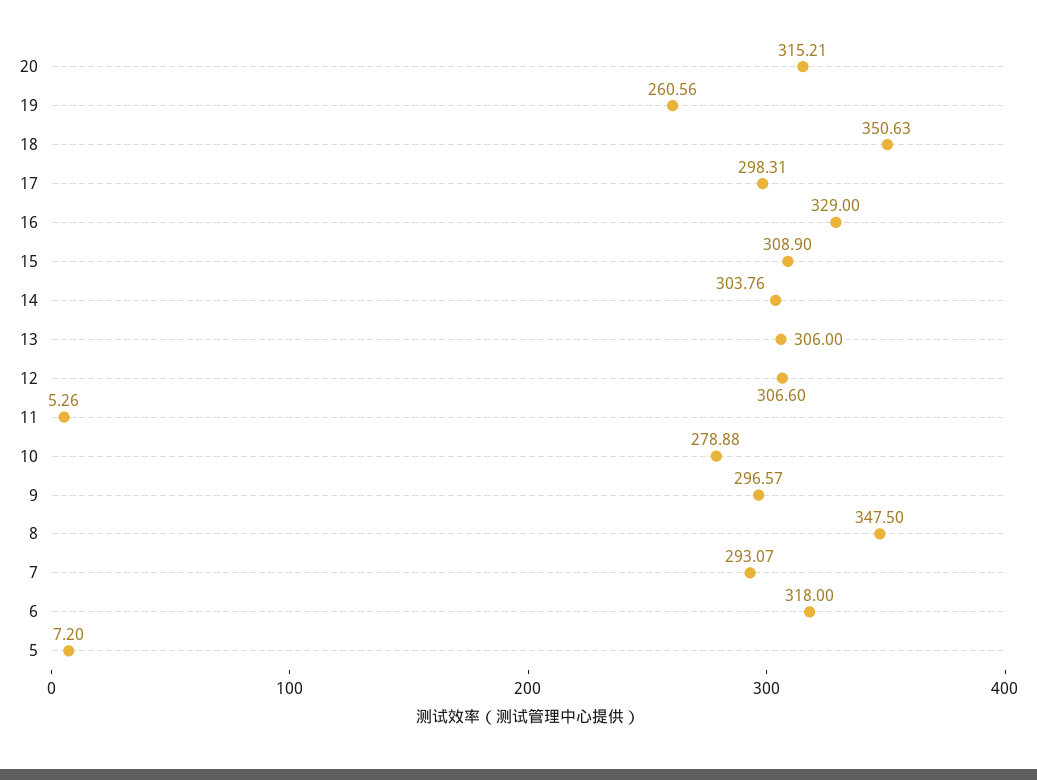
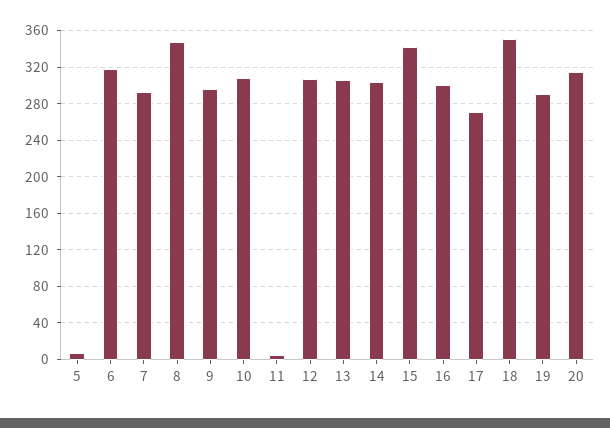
19: 260.56 -> 290
17: 298.31 -> 270
16: 329 -> 300
15: 308.9 -> 340
10: 278.88 -> 310

